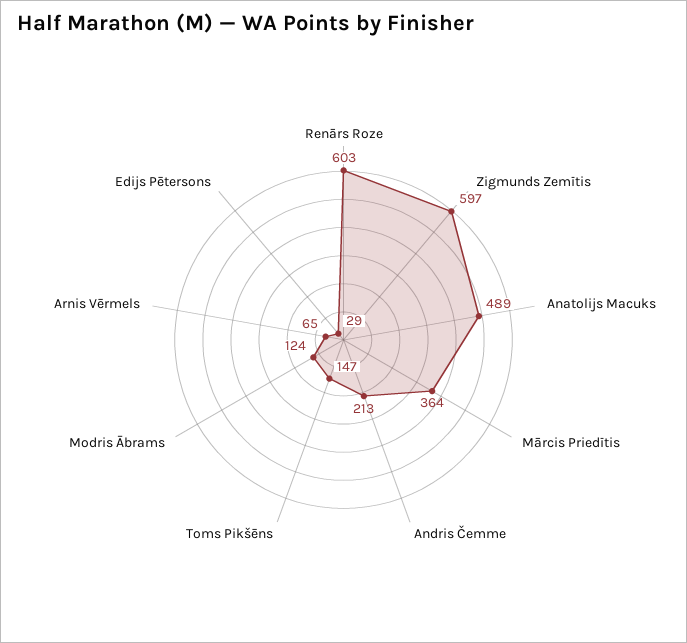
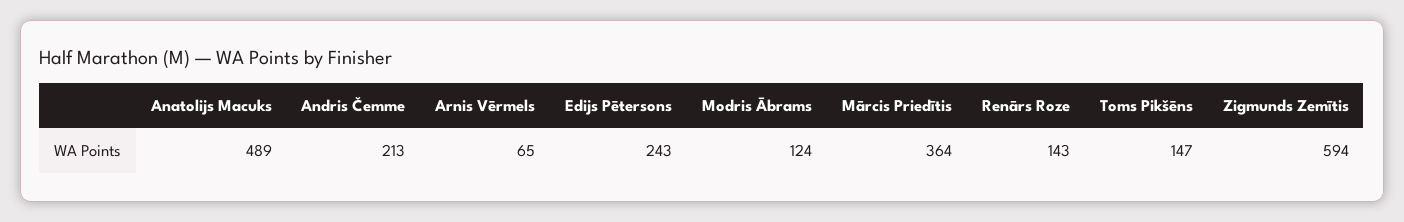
Renārs Roze: 603 -> 143
Zigmunds Zemītis: 597 -> 594
Edijs Pētersons: 29 -> 243

